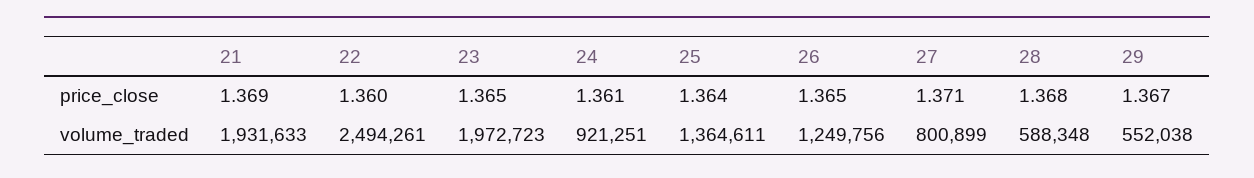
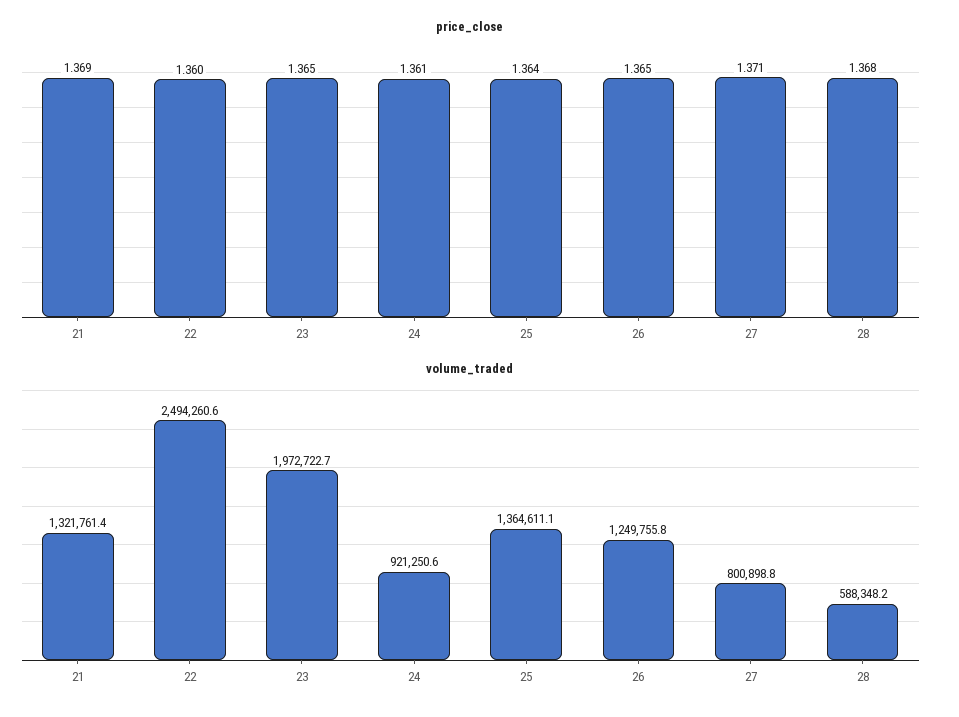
price_close, 29: 1.367 -> none
volume_traded, 21: 1931633 -> 1321761.4
volume_traded, 29: 552038 -> none

